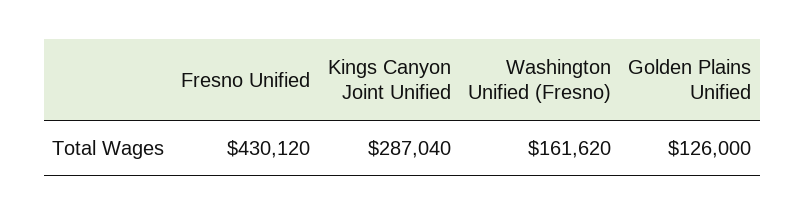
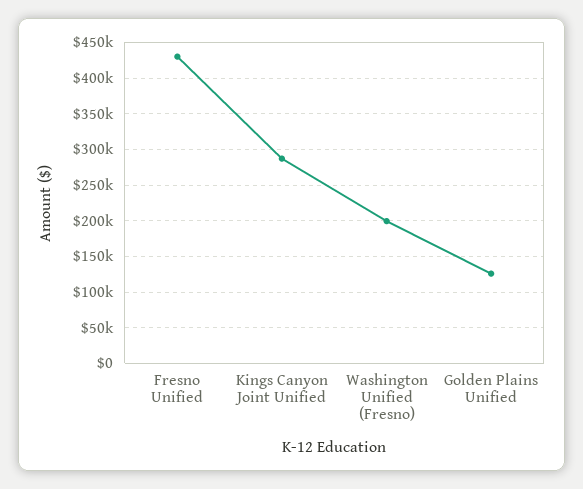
Washington Unified (Fresno): 161620 -> 200000

